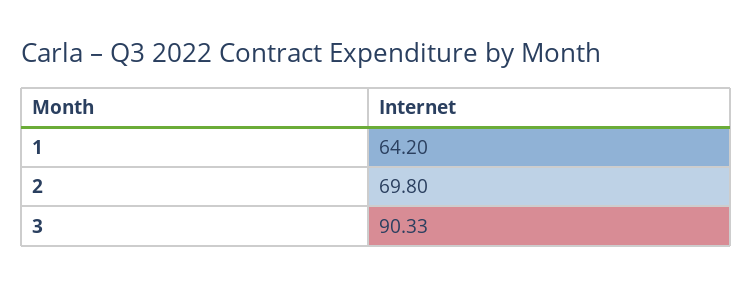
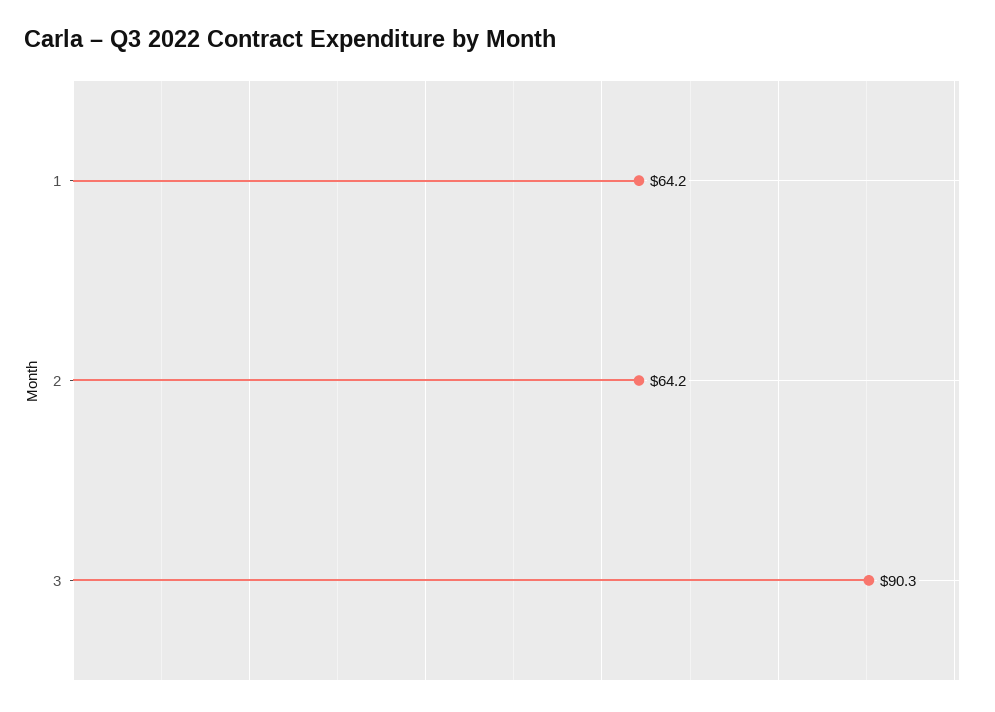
2: 69.8 -> 64.2

